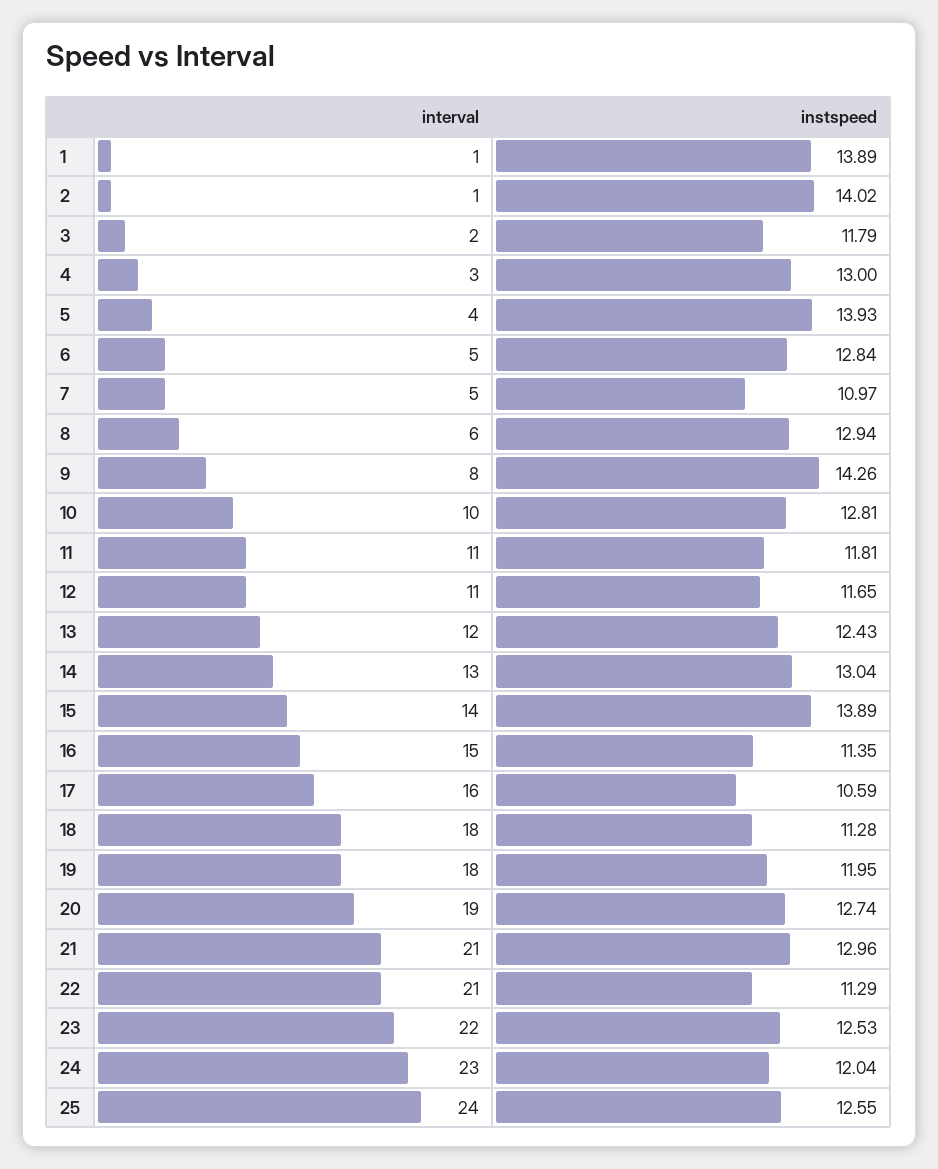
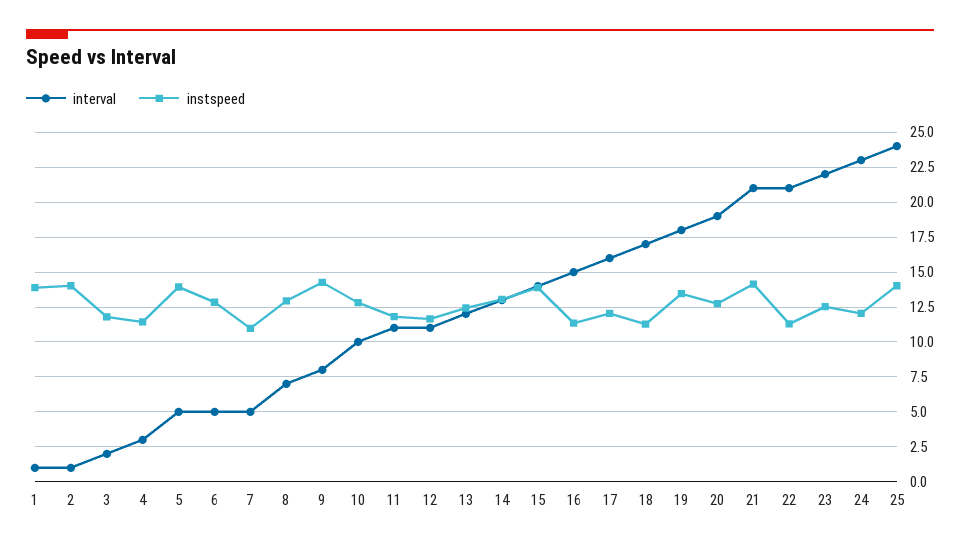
instspeed, 4: 13 -> 11.5
interval, 5: 4 -> 5
interval, 8: 6 -> 7
instspeed, 17: 10.59 -> 12
interval, 18: 18 -> 17
instspeed, 19: 11.95 -> 13.5
instspeed, 21: 12.96 -> 14
instspeed, 25: 12.55 -> 14

